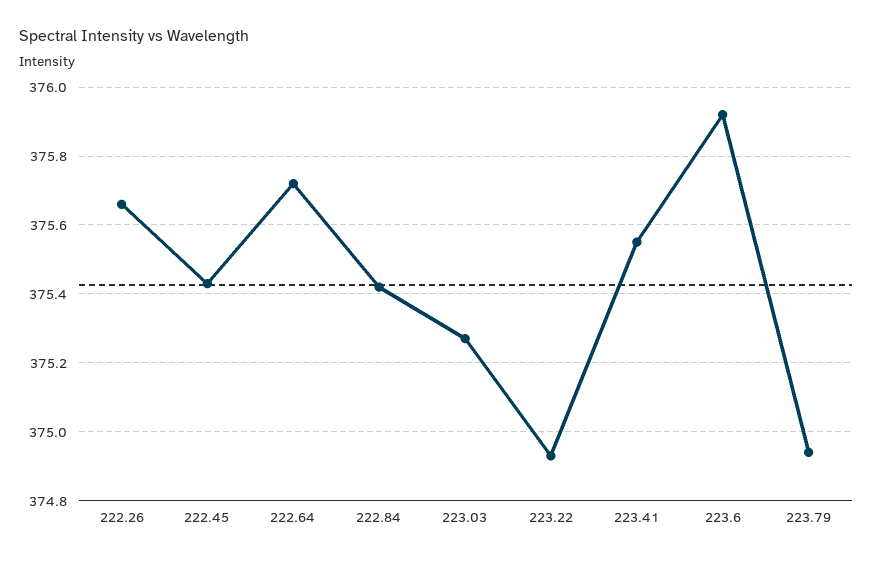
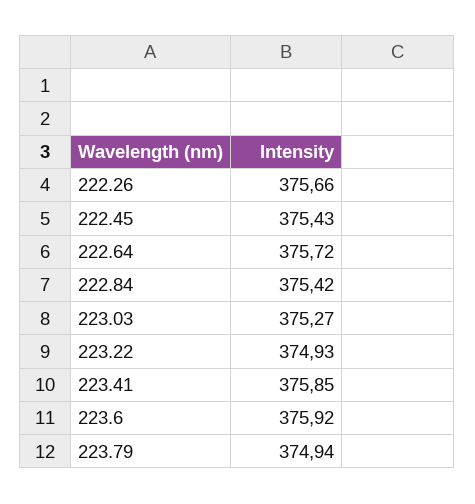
223.41: 375.55 -> 375.85

